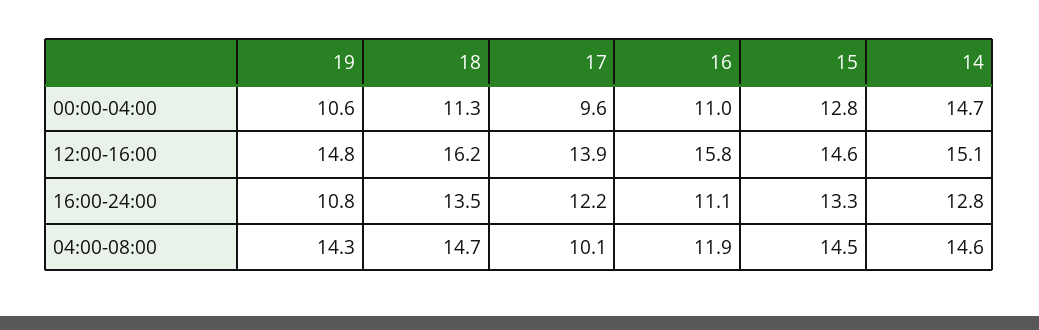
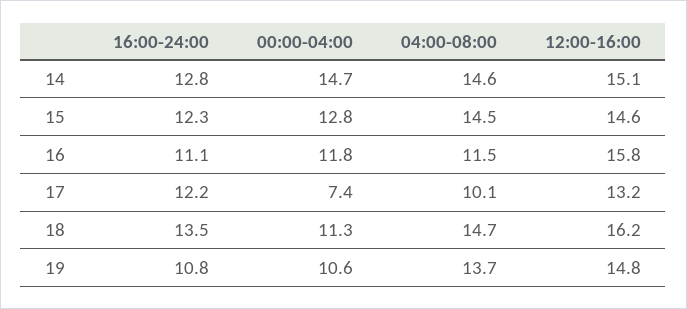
17, 00:00-04:00: 9.6 -> 7.4
16, 00:00-04:00: 11 -> 11.8
17, 12:00-16:00: 13.9 -> 13.2
15, 16:00-24:00: 13.3 -> 12.3
19, 04:00-08:00: 14.3 -> 13.7
16, 04:00-08:00: 11.9 -> 11.5

